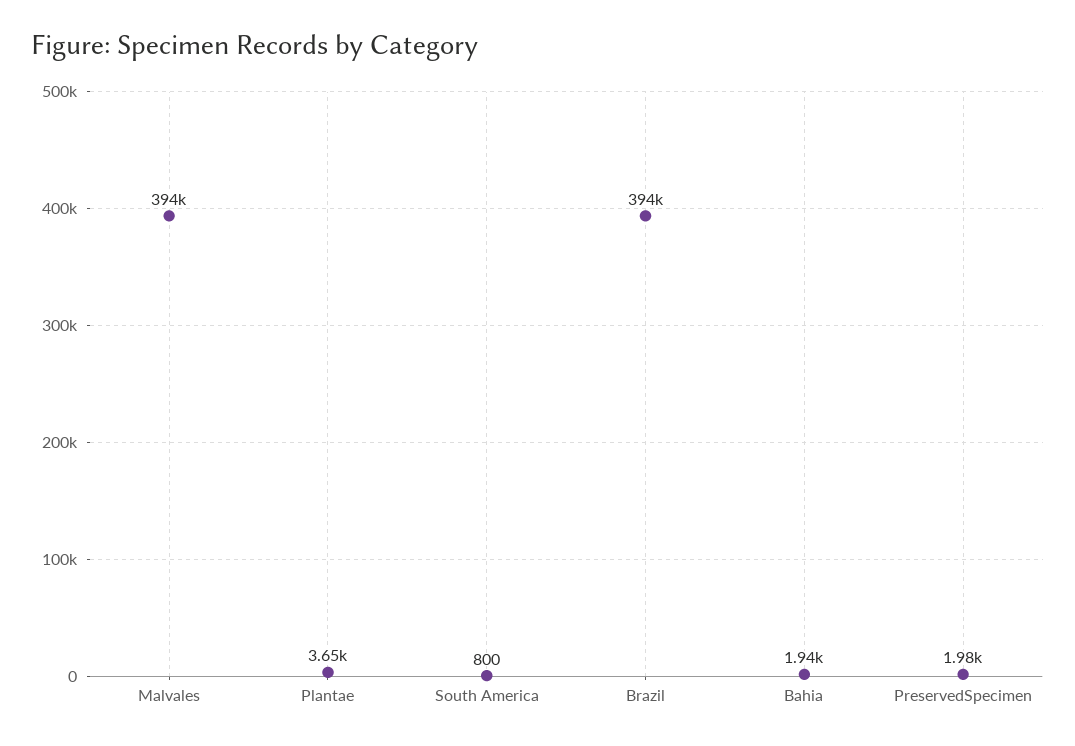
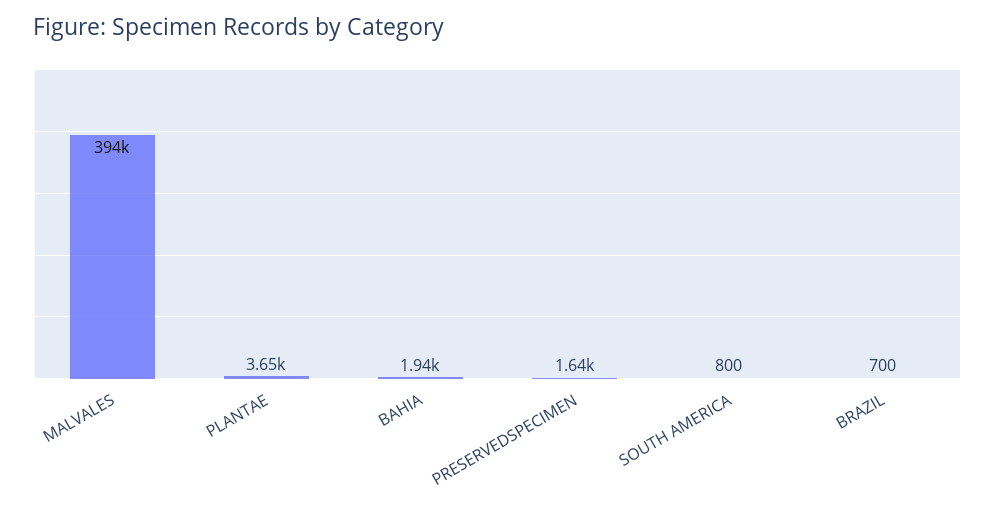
Brazil: 394000 -> 700
PreservedSpecimen: 1980 -> 1640

